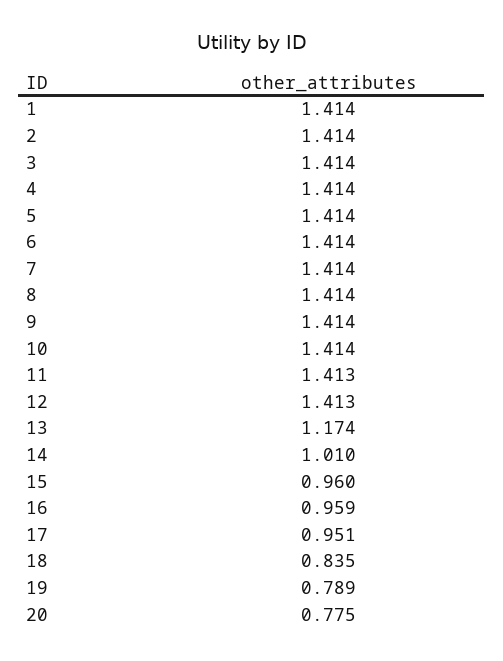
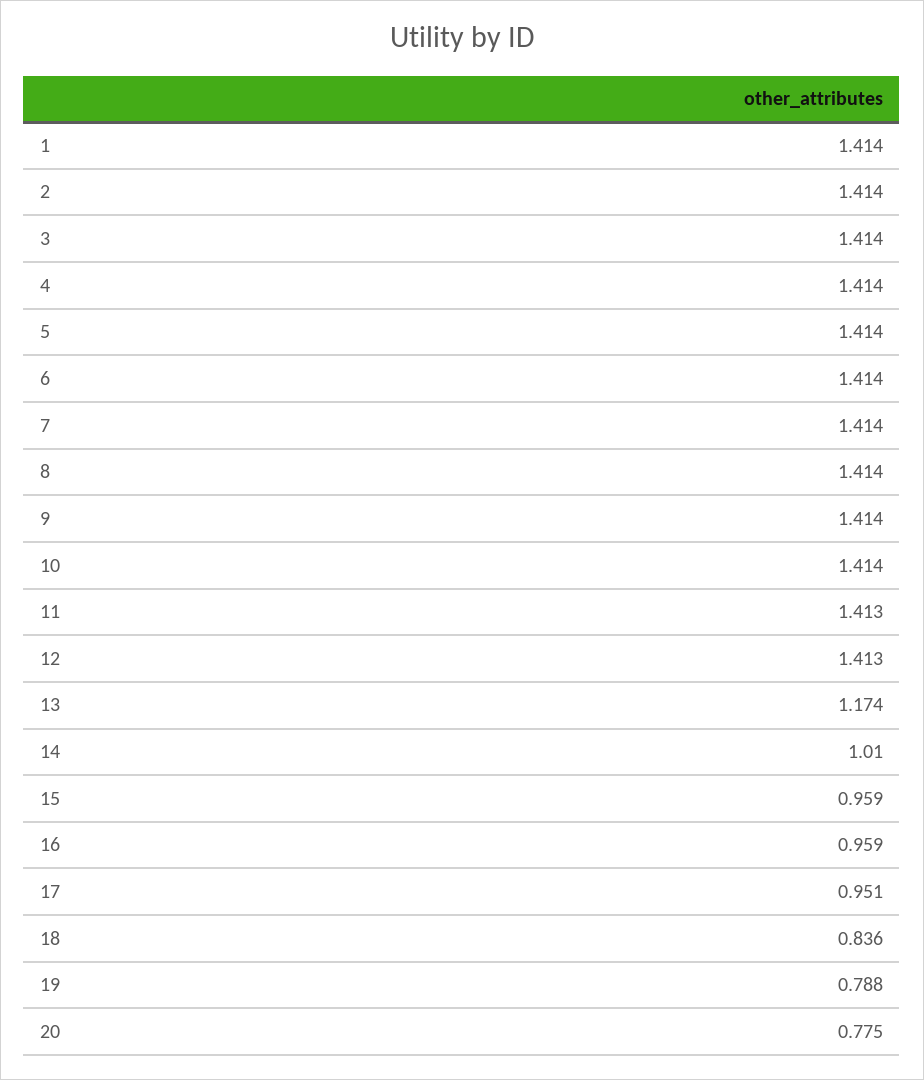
15: 0.96 -> 0.959
18: 0.835 -> 0.836
19: 0.789 -> 0.788

